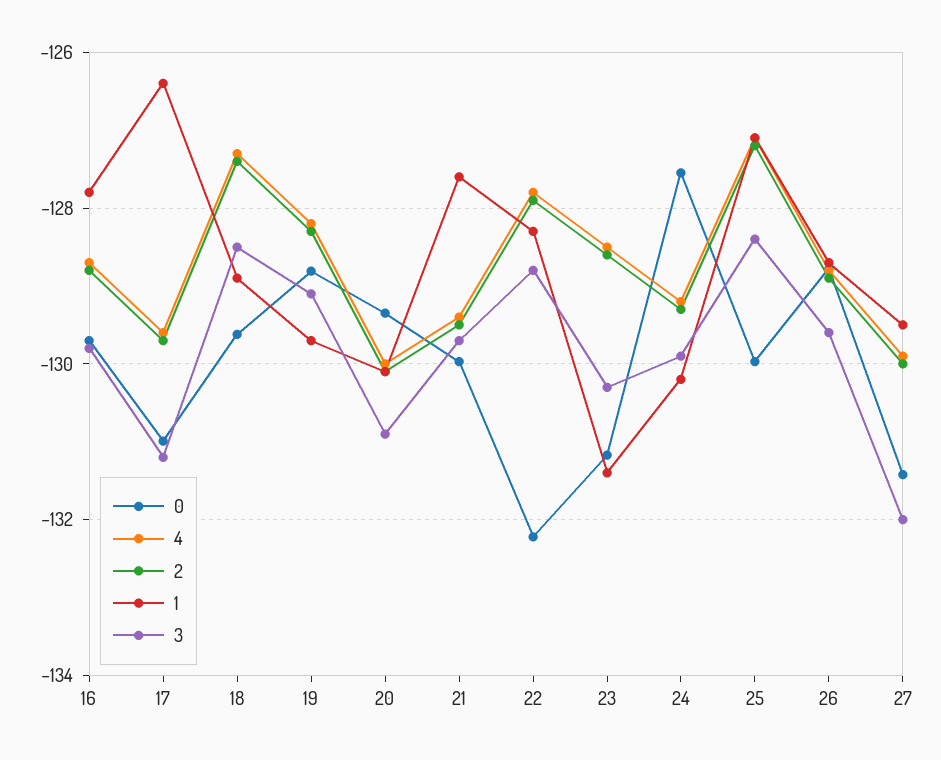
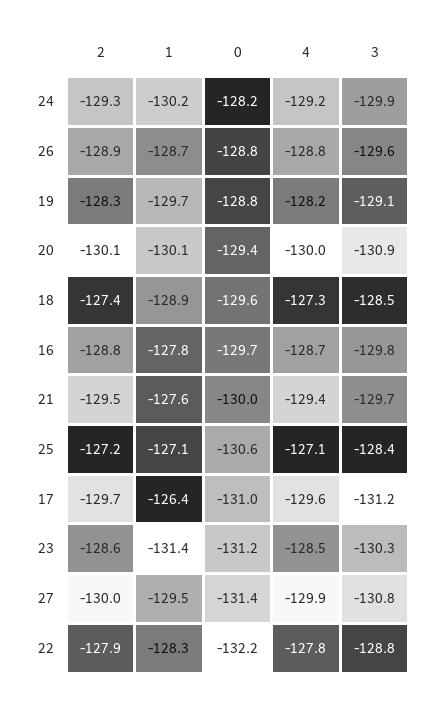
0, 24: -127.6 -> -128.2
0, 25: -130 -> -130.6
3, 27: -132 -> -130.8

